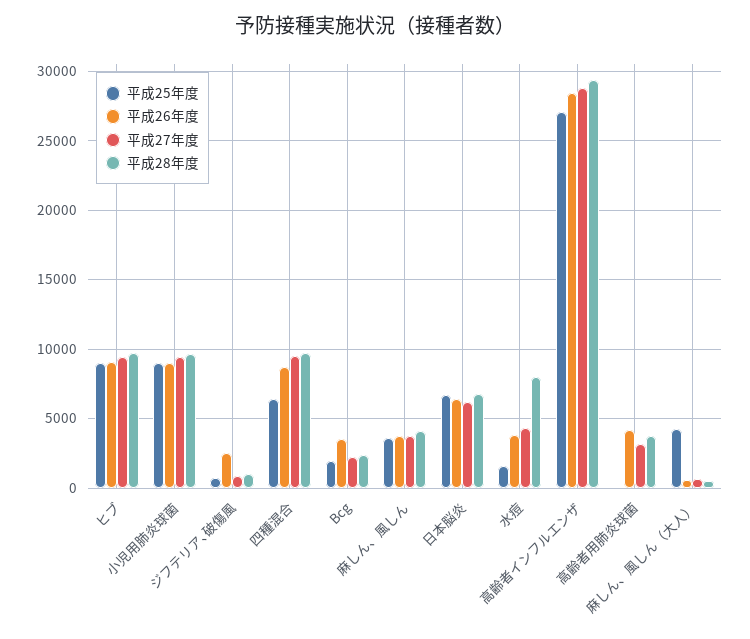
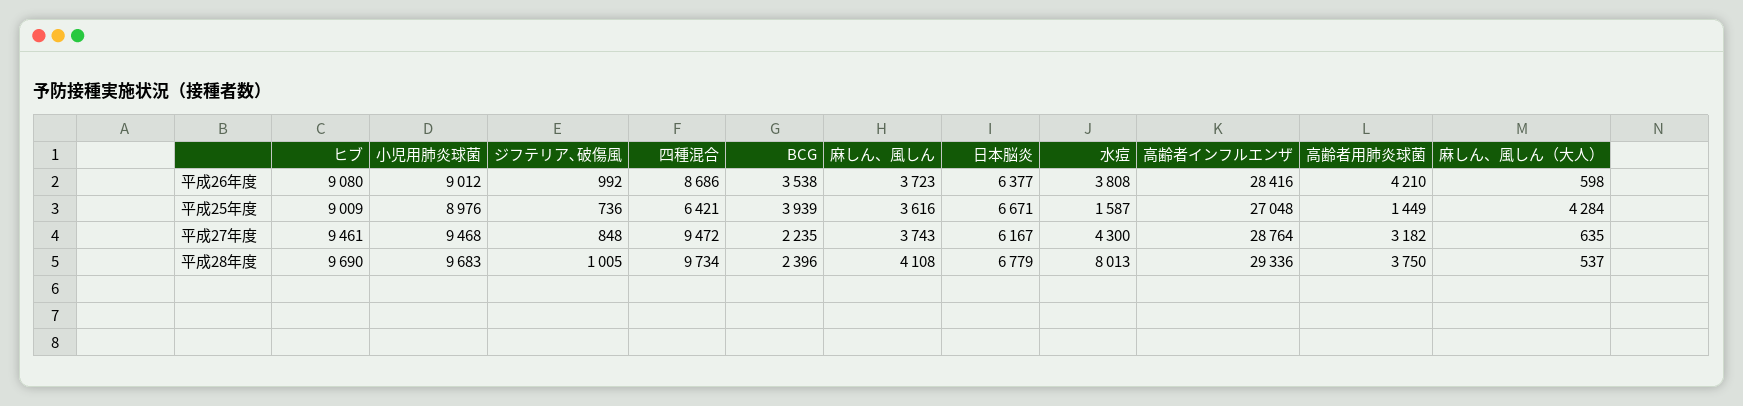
平成26年度, ジフテリア､破傷風: 2500 -> 992
平成25年度, Bcg: 2000 -> 3939
平成25年度, 高齢者用肺炎球菌: 0 -> 1449

